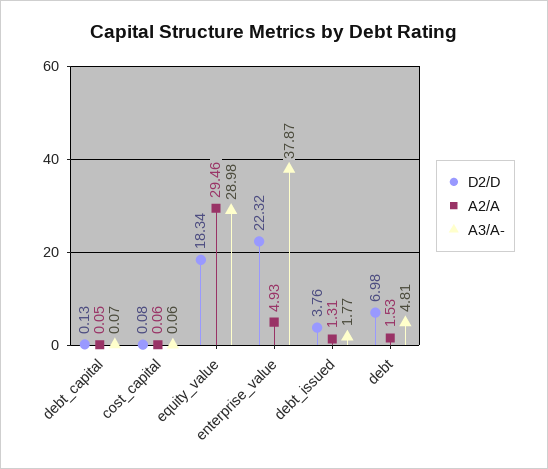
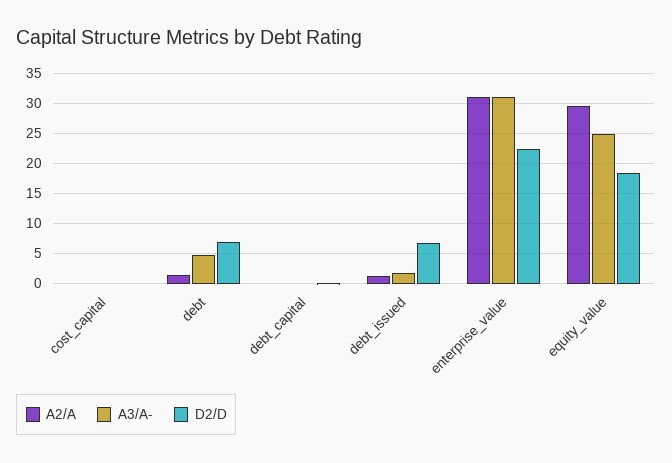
A3/A-, equity_value: 28.98 -> 25
A2/A, enterprise_value: 4.93 -> 31
A3/A-, enterprise_value: 37.87 -> 31
D2/D, debt_issued: 3.76 -> 7

